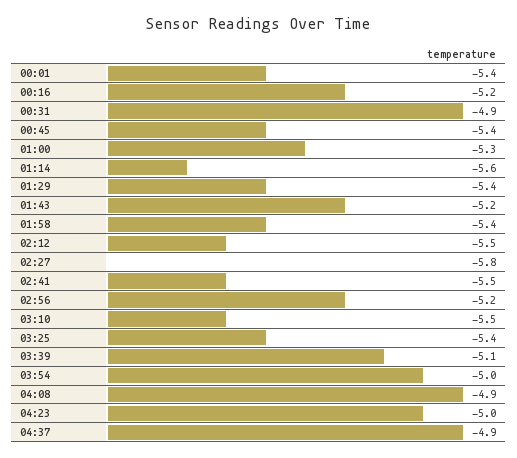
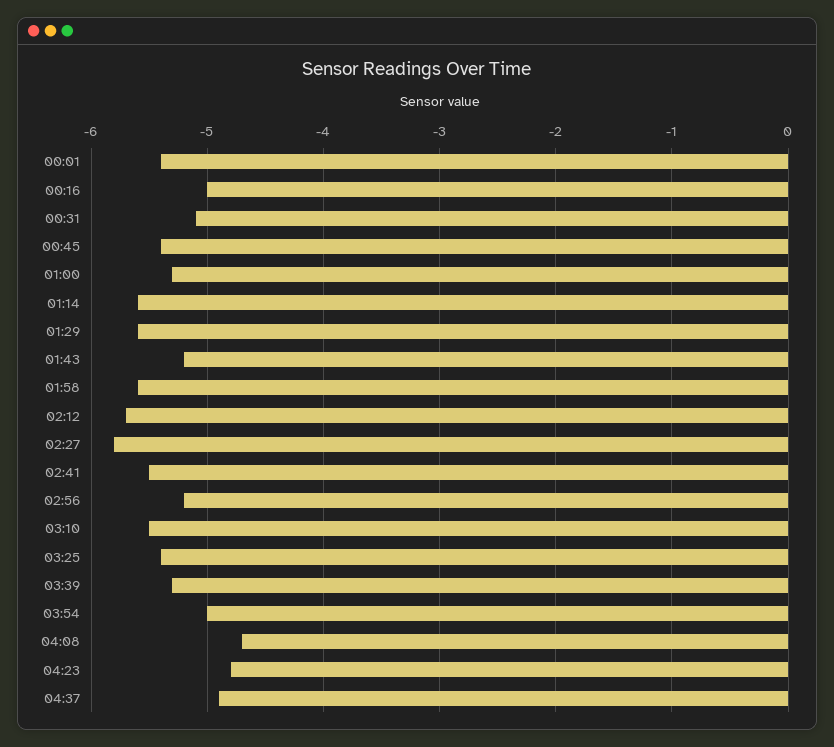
00:16: -5.2 -> -5
00:31: -4.9 -> -5.1
01:29: -5.4 -> -5.6
01:58: -5.4 -> -5.6
02:12: -5.5 -> -5.7
03:39: -5.1 -> -5.3
04:08: -4.9 -> -4.7
04:23: -5 -> -4.8

